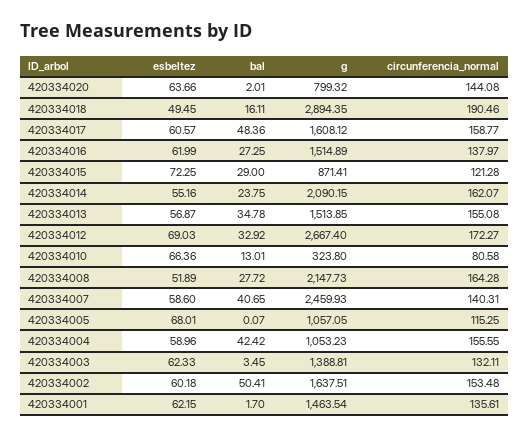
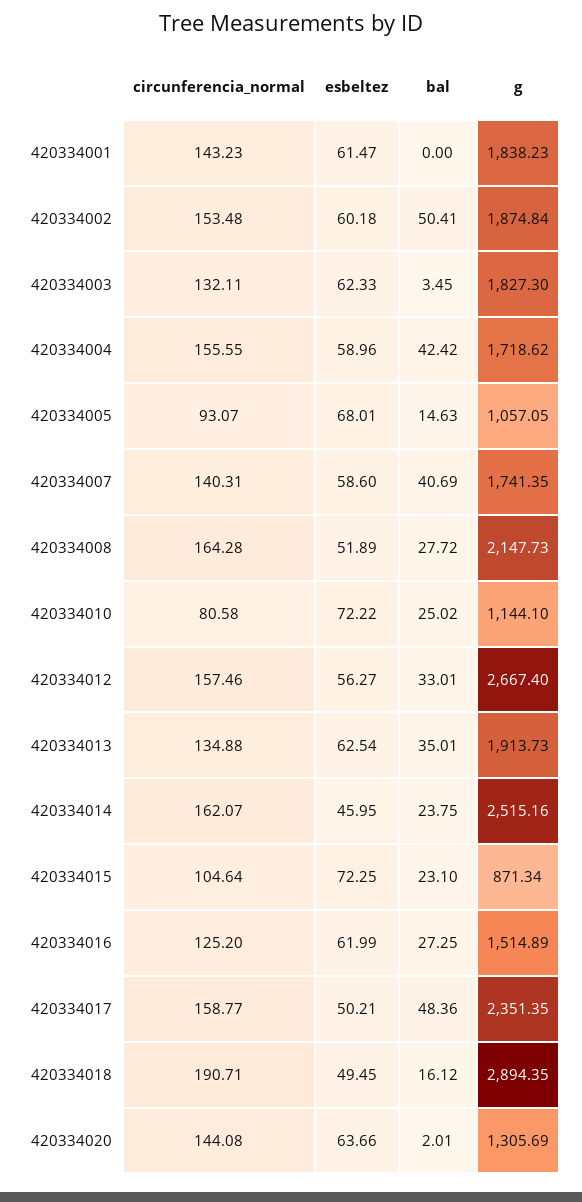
g, 420334020: 799.32 -> 1305.69
bal, 420334018: 16.11 -> 16.12
circunferencia_normal, 420334018: 190.46 -> 190.71
esbeltez, 420334017: 60.57 -> 50.21
g, 420334017: 1608.12 -> 2351.35
circunferencia_normal, 420334016: 137.97 -> 125.2
bal, 420334015: 29 -> 23.1
g, 420334015: 871.41 -> 871.34
circunferencia_normal, 420334015: 121.28 -> 104.64
esbeltez, 420334014: 55.16 -> 45.95
g, 420334014: 2090.15 -> 2515.16
esbeltez, 420334013: 56.87 -> 62.54
bal, 420334013: 34.78 -> 35.01
g, 420334013: 1513.85 -> 1913.73
circunferencia_normal, 420334013: 155.08 -> 134.88
esbeltez, 420334012: 69.03 -> 56.27
bal, 420334012: 32.92 -> 33.01
circunferencia_normal, 420334012: 172.27 -> 157.46
esbeltez, 420334010: 66.36 -> 72.22
bal, 420334010: 13.01 -> 25.02
g, 420334010: 323.8 -> 1144.1
bal, 420334007: 40.65 -> 40.69
g, 420334007: 2459.93 -> 1741.35
bal, 420334005: 0.07 -> 14.63
circunferencia_normal, 420334005: 115.25 -> 93.07
g, 420334004: 1053.23 -> 1718.62
g, 420334003: 1388.81 -> 1827.3
g, 420334002: 1637.51 -> 1874.84
esbeltez, 420334001: 62.15 -> 61.47
bal, 420334001: 1.7 -> 0
g, 420334001: 1463.54 -> 1838.23
circunferencia_normal, 420334001: 135.61 -> 143.23

